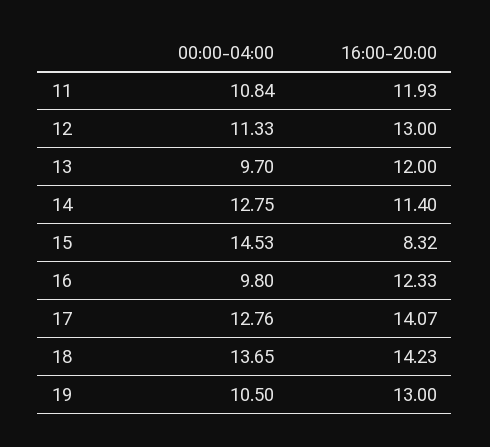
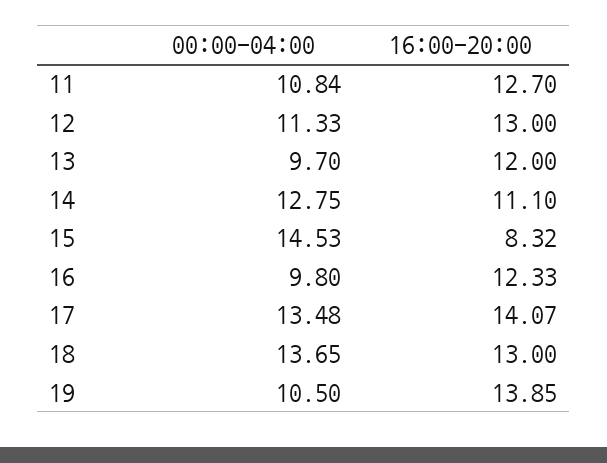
16:00-20:00, 11: 11.93 -> 12.7
16:00-20:00, 14: 11.4 -> 11.1
00:00-04:00, 17: 12.76 -> 13.48
16:00-20:00, 18: 14.23 -> 13
16:00-20:00, 19: 13 -> 13.85

